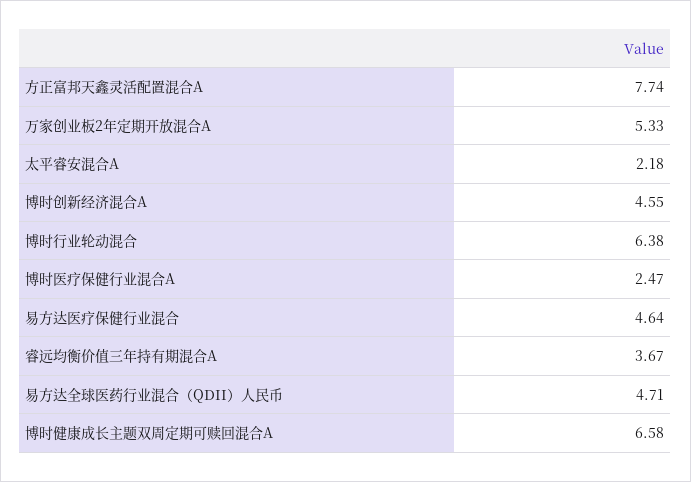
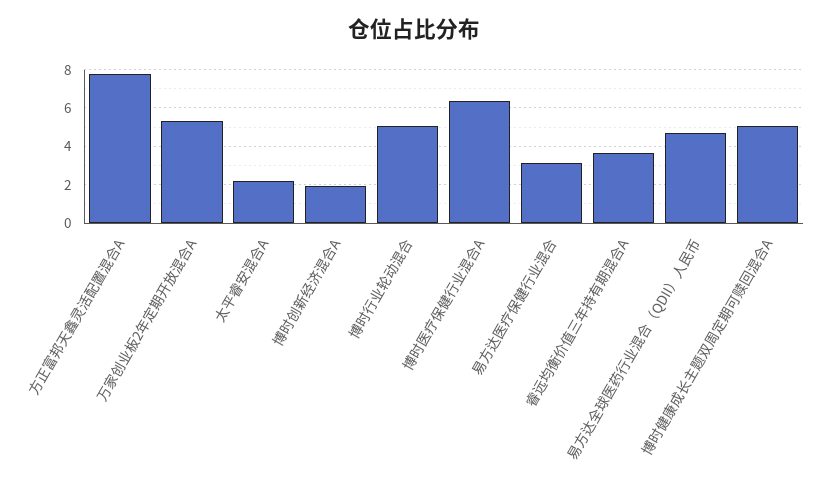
博时创新经济混合A: 4.55 -> 2
博时行业轮动混合: 6.38 -> 5
博时医疗保健行业混合A: 2.47 -> 6.5
易方达医疗保健行业混合: 4.64 -> 3
博时健康成长主题双周定期可赎回混合A: 6.58 -> 5

